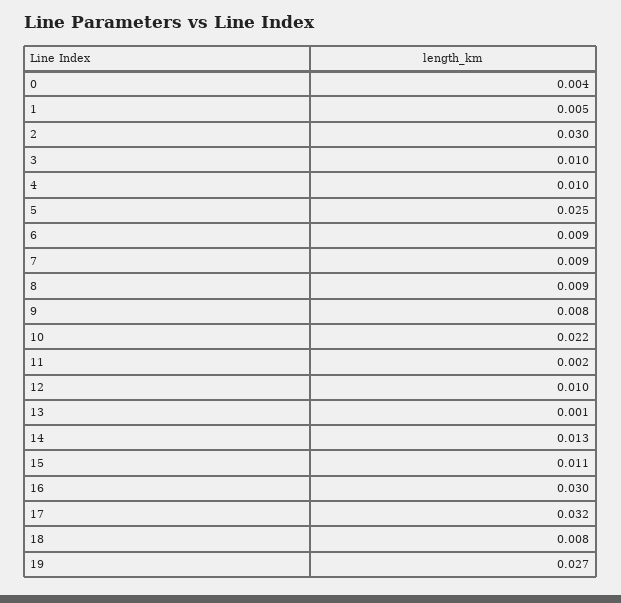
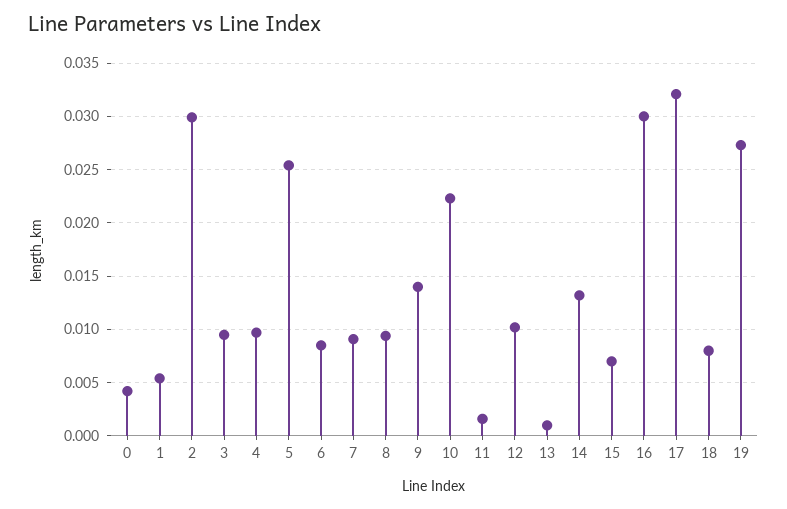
9: 0.008 -> 0.014
15: 0.011 -> 0.007

